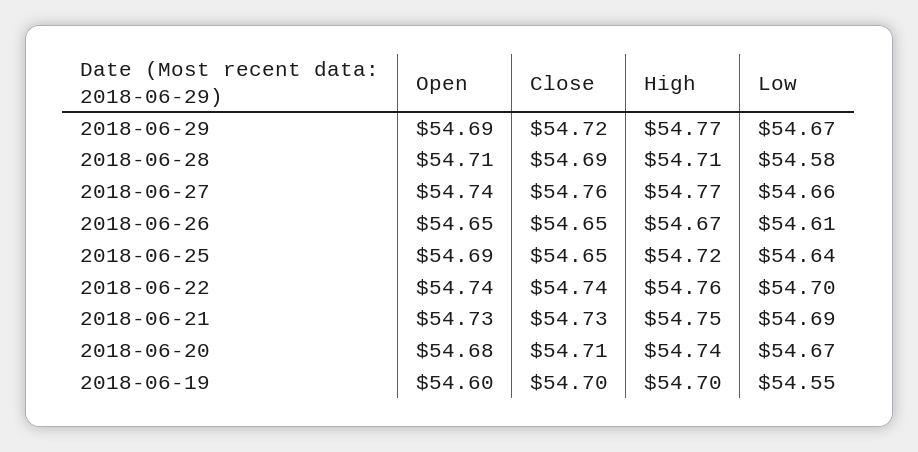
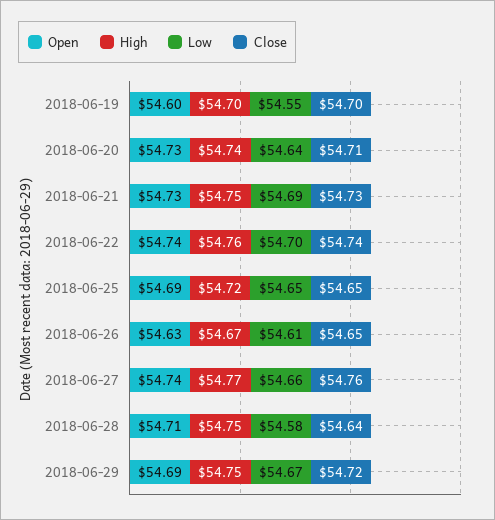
High, 2018-06-29: 54.77 -> 54.75
Close, 2018-06-28: 54.69 -> 54.64
High, 2018-06-28: 54.71 -> 54.75
Open, 2018-06-26: 54.65 -> 54.63
Low, 2018-06-25: 54.64 -> 54.65
Open, 2018-06-20: 54.68 -> 54.73
Low, 2018-06-20: 54.67 -> 54.64

